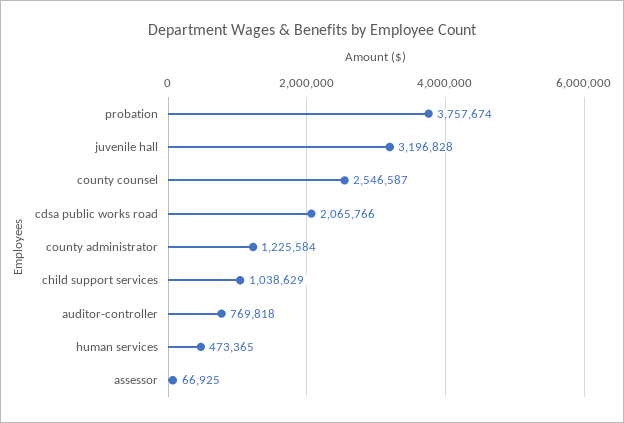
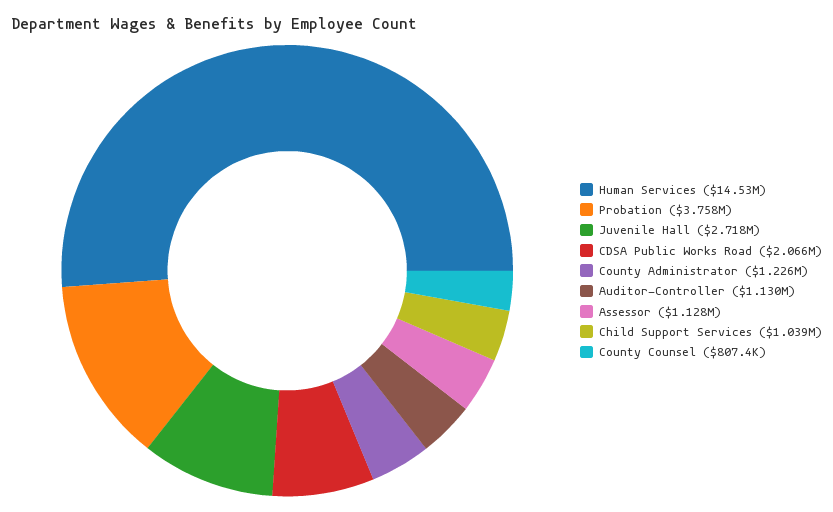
juvenile hall: 3196828 -> 2718000
county counsel: 2546587 -> 807400
auditor-controller: 769818 -> 1130000
human services: 473365 -> 14530000
assessor: 66925 -> 1128000

